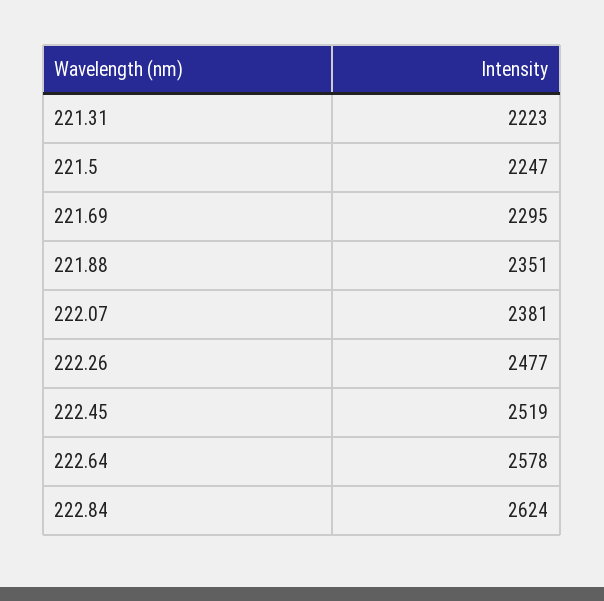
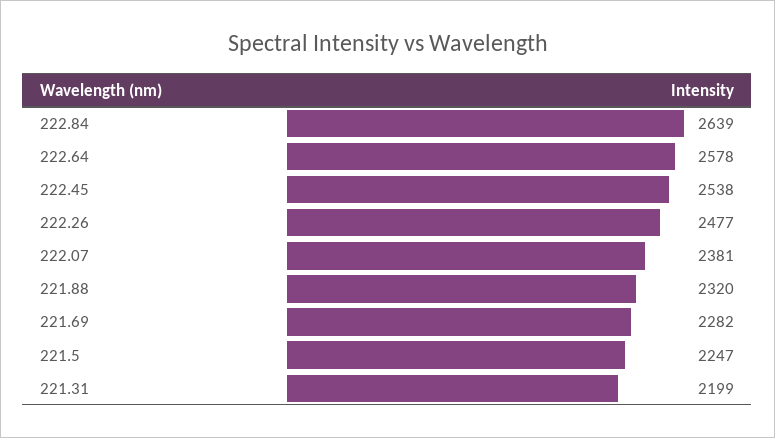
221.31: 2223 -> 2199
221.69: 2295 -> 2282
221.88: 2351 -> 2320
222.45: 2519 -> 2538
222.84: 2624 -> 2639

